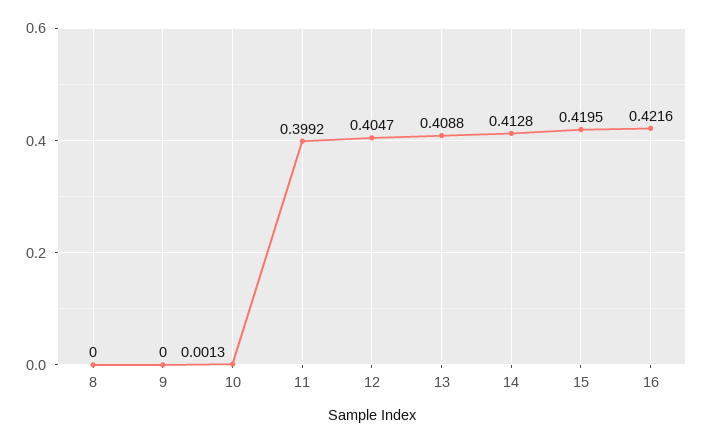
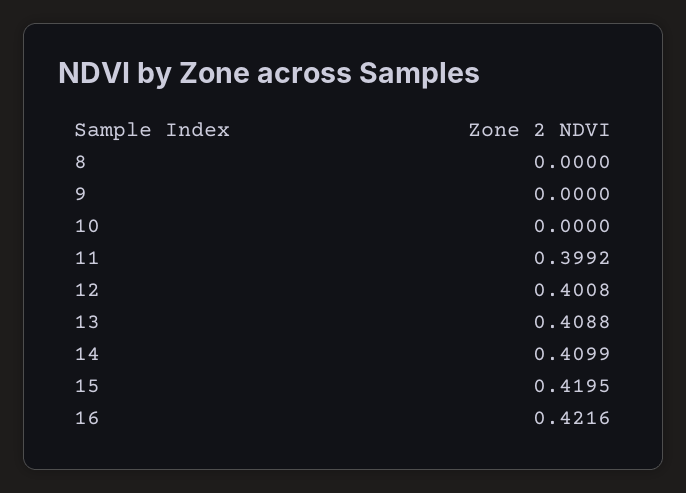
10: 0.0013 -> 0
12: 0.4047 -> 0.4008
14: 0.4128 -> 0.4099

